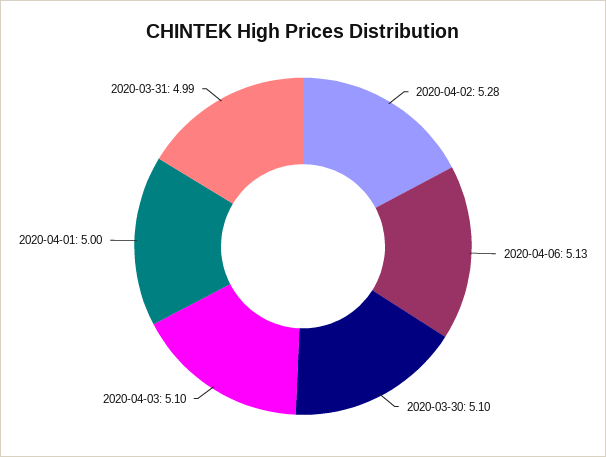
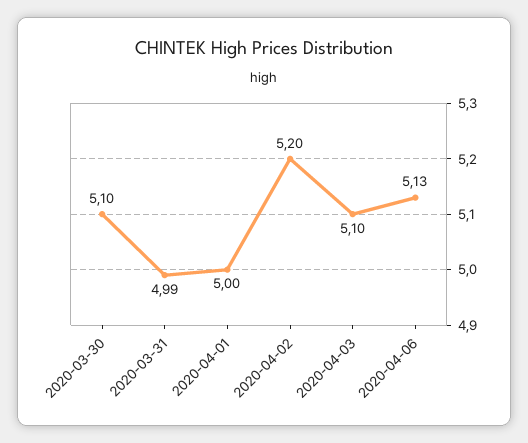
2020-04-02: 5.28 -> 5.2

